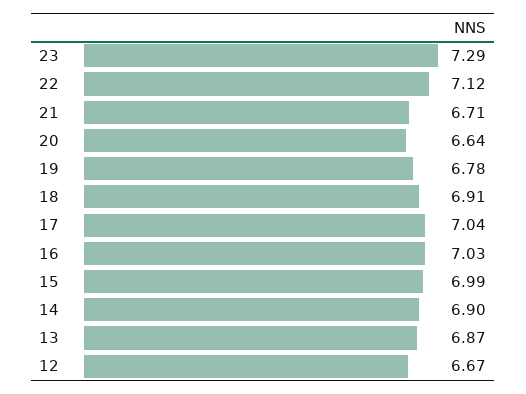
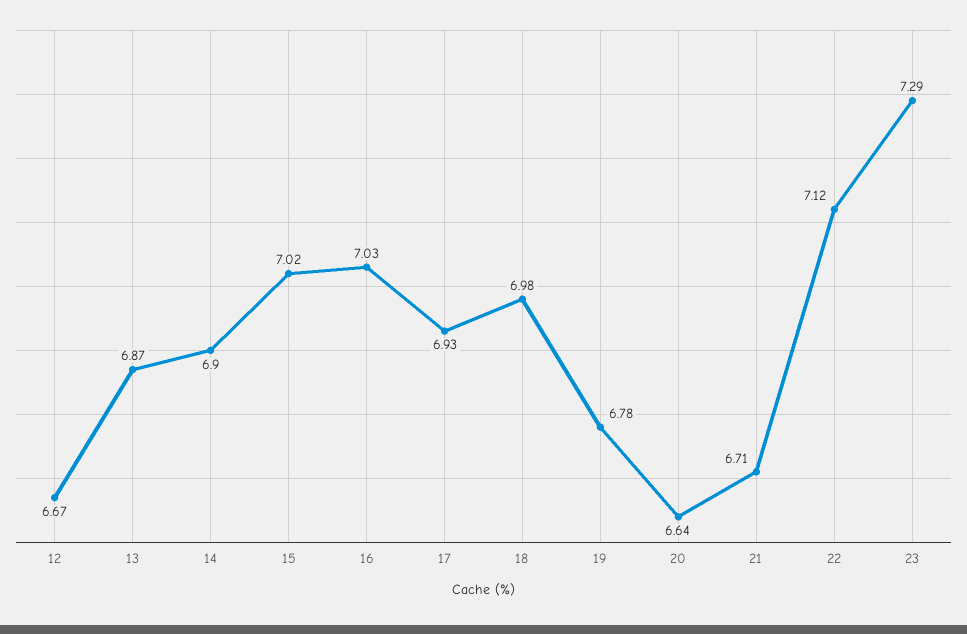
18: 6.91 -> 6.98
17: 7.04 -> 6.93
15: 6.99 -> 7.02

